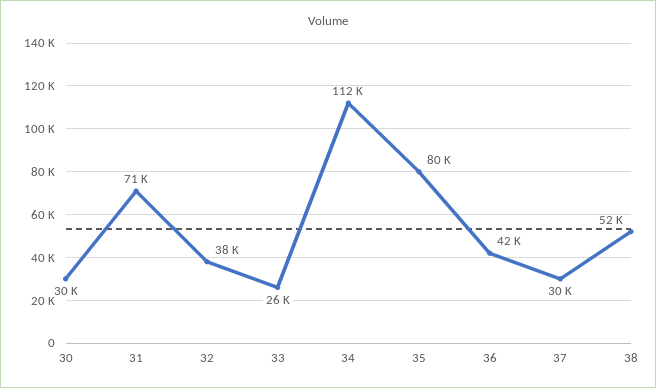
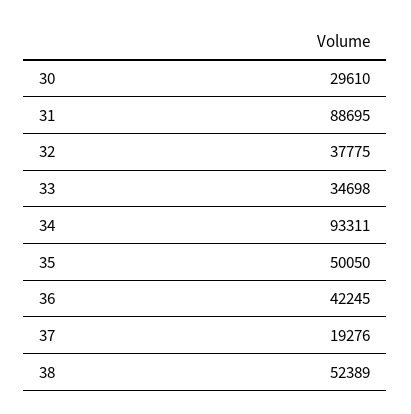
31: 71000 -> 88695
33: 26000 -> 34698
34: 112000 -> 93311
35: 80000 -> 50050
37: 30000 -> 19276

